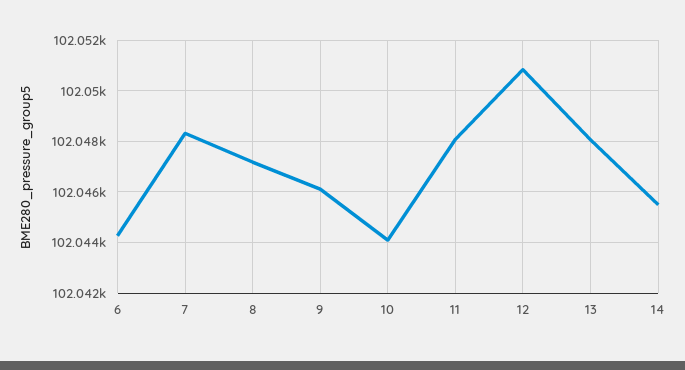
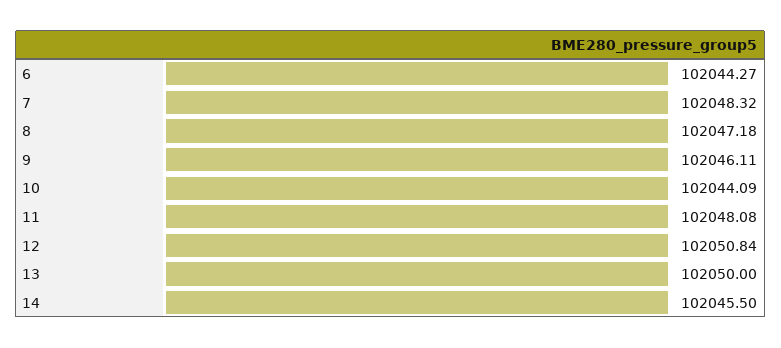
13: 102048 -> 102050

